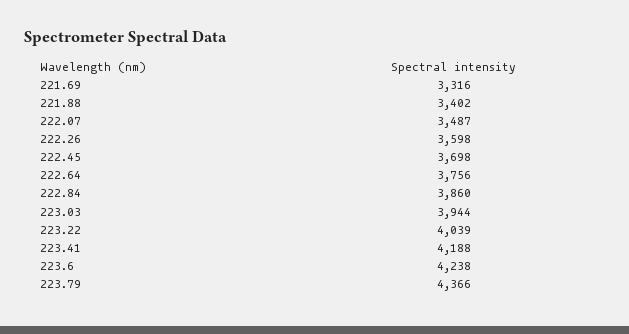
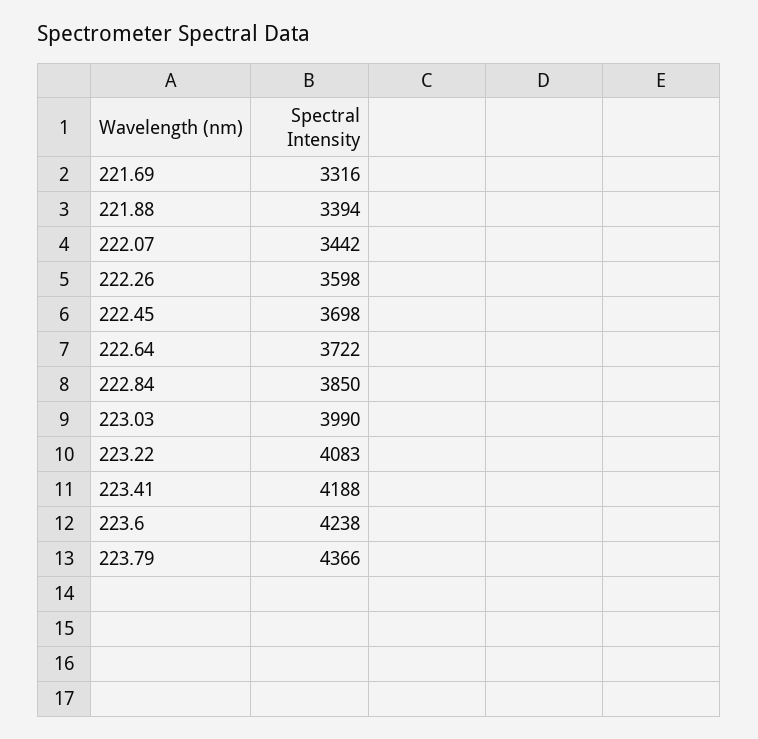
221.88: 3402 -> 3394
222.07: 3487 -> 3442
222.64: 3756 -> 3722
222.84: 3860 -> 3850
223.03: 3944 -> 3990
223.22: 4039 -> 4083

